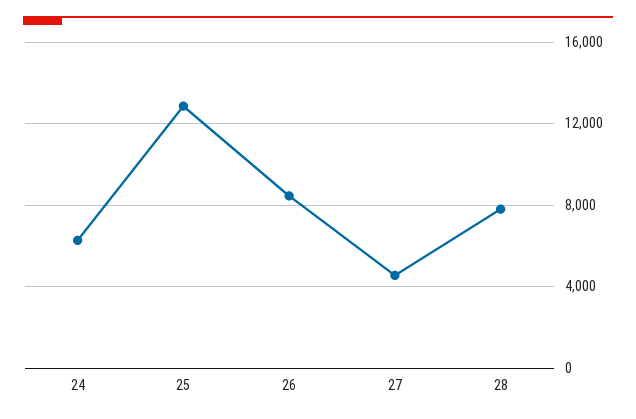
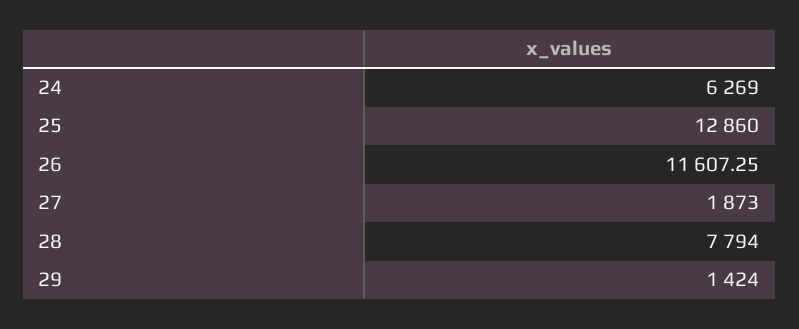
26: 8500 -> 11607.25
27: 4500 -> 1873
29: none -> 1424

